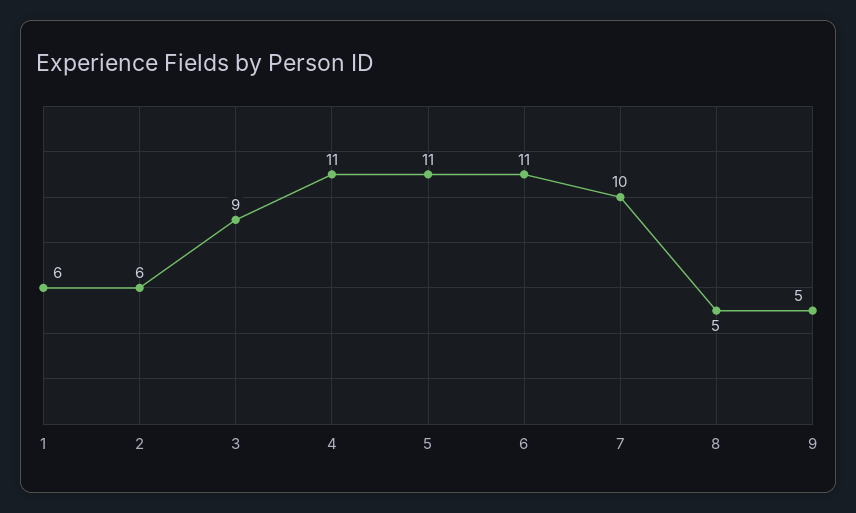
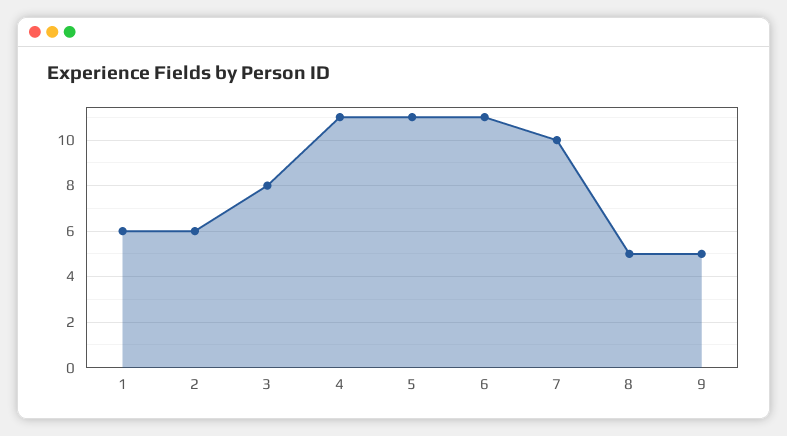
3: 9 -> 8

